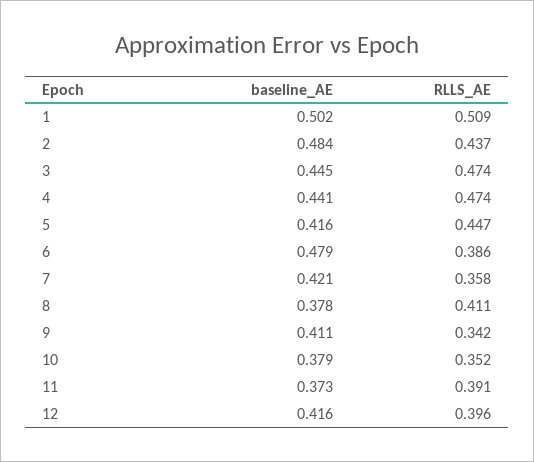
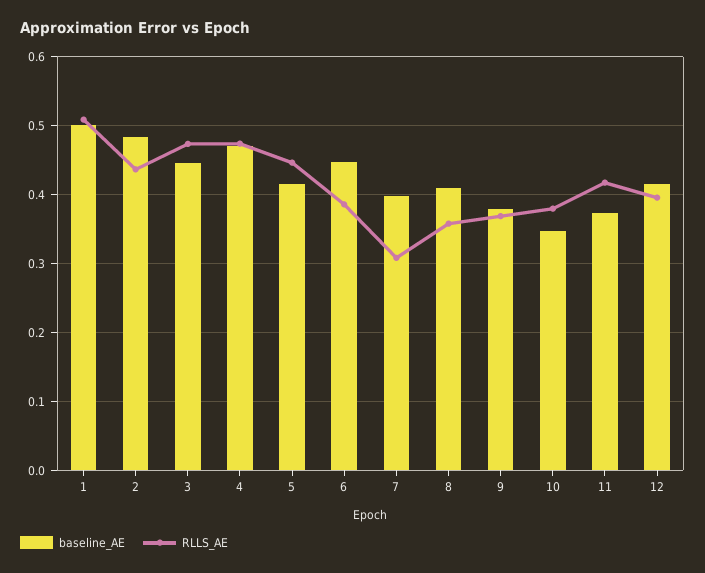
baseline_AE, 4: 0.441 -> 0.47
baseline_AE, 6: 0.479 -> 0.45
baseline_AE, 7: 0.421 -> 0.4
RLLS_AE, 7: 0.358 -> 0.31
baseline_AE, 8: 0.378 -> 0.41
RLLS_AE, 8: 0.411 -> 0.36
baseline_AE, 9: 0.411 -> 0.38
RLLS_AE, 9: 0.342 -> 0.37
baseline_AE, 10: 0.379 -> 0.35
RLLS_AE, 10: 0.352 -> 0.38
RLLS_AE, 11: 0.391 -> 0.42

